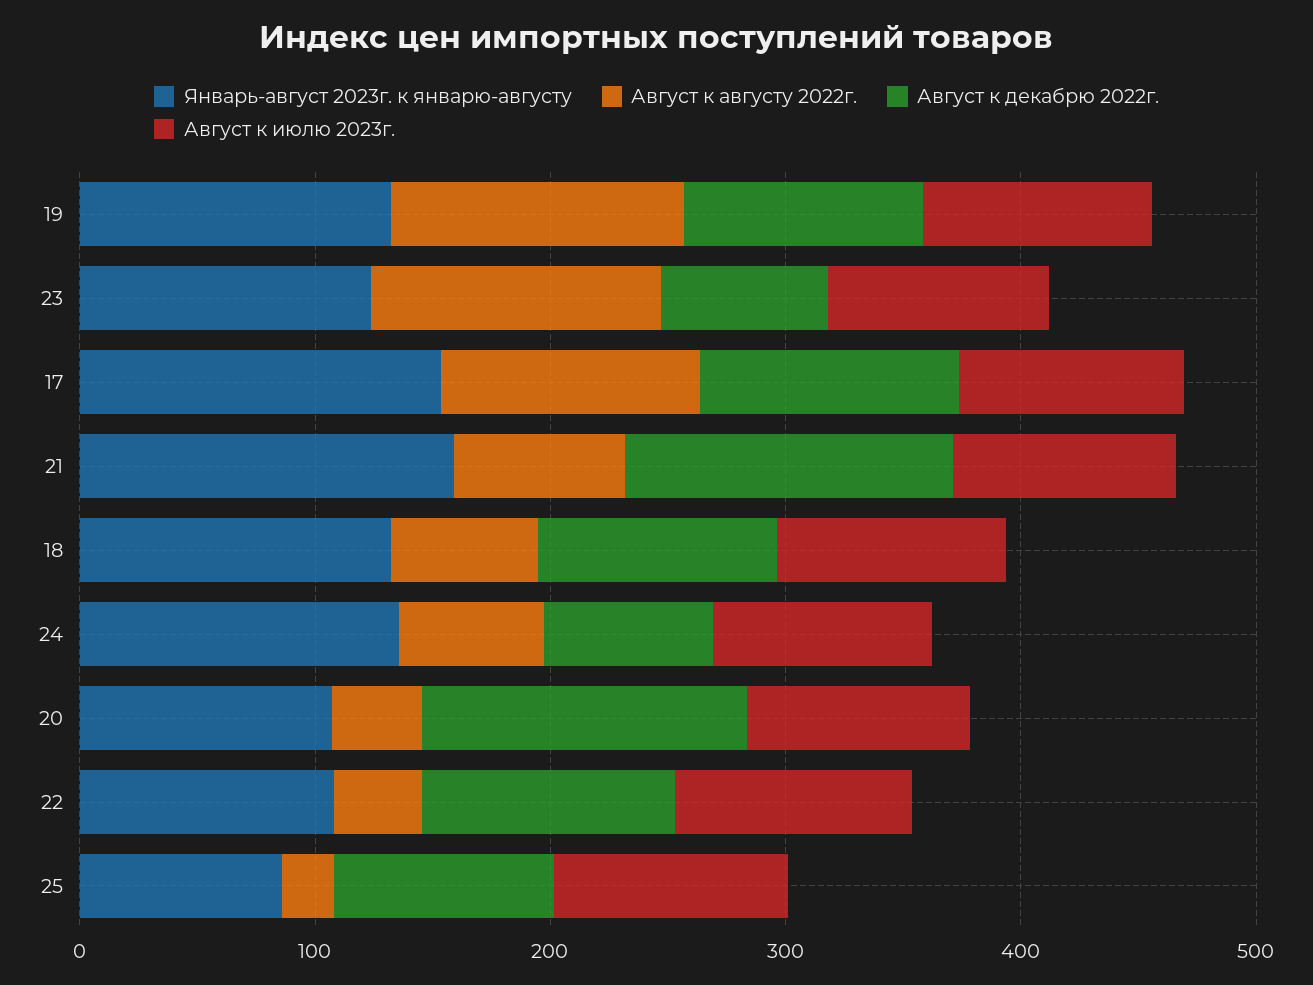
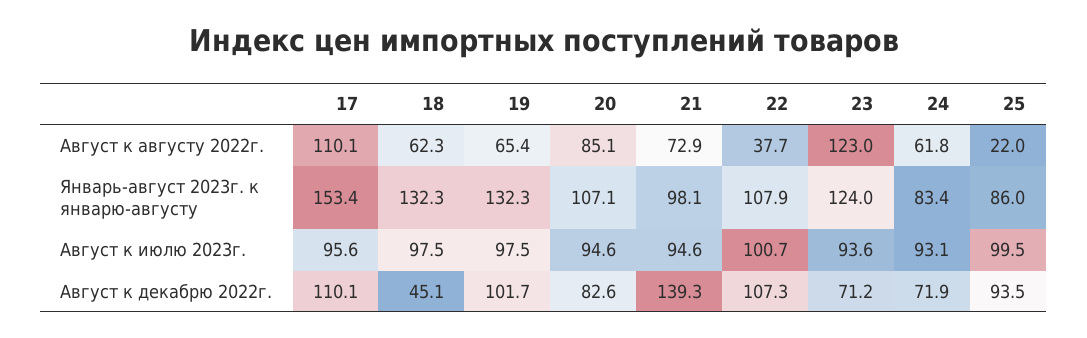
Август к августу 2022г., 19: 120 -> 65.4
Январь-август 2023г. к январю-августу, 21: 160 -> 98.1
Август к декабрю 2022г., 18: 100 -> 45.1
Январь-август 2023г. к январю-августу, 24: 140 -> 83.4
Август к августу 2022г., 20: 40 -> 85.1
Август к декабрю 2022г., 20: 140 -> 82.6

